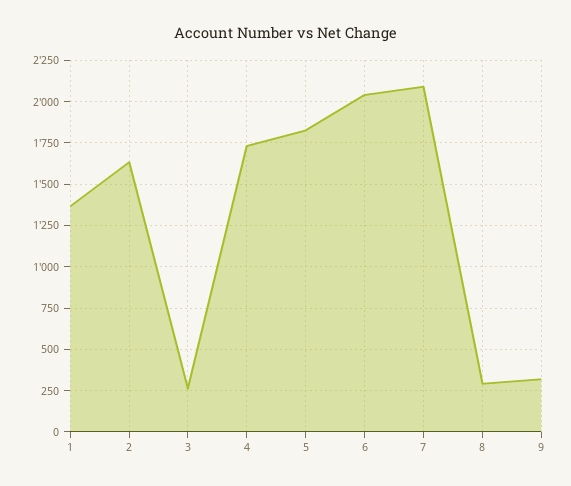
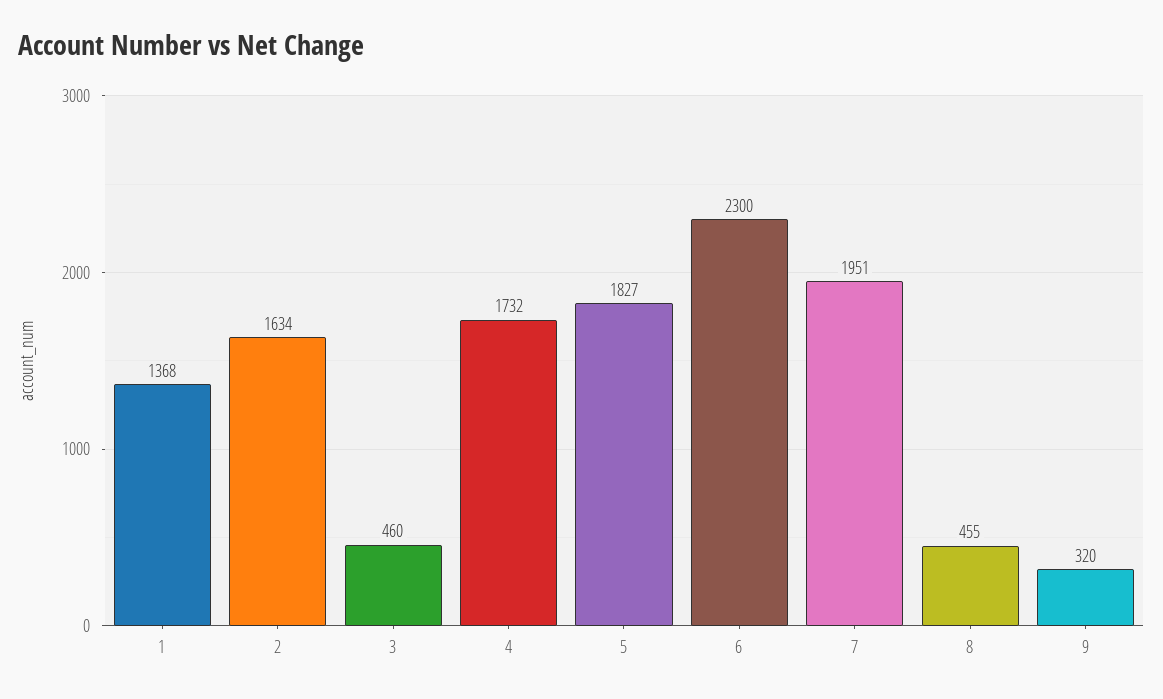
3: 250 -> 460
6: 2050 -> 2300
7: 2100 -> 1951
8: 300 -> 455

